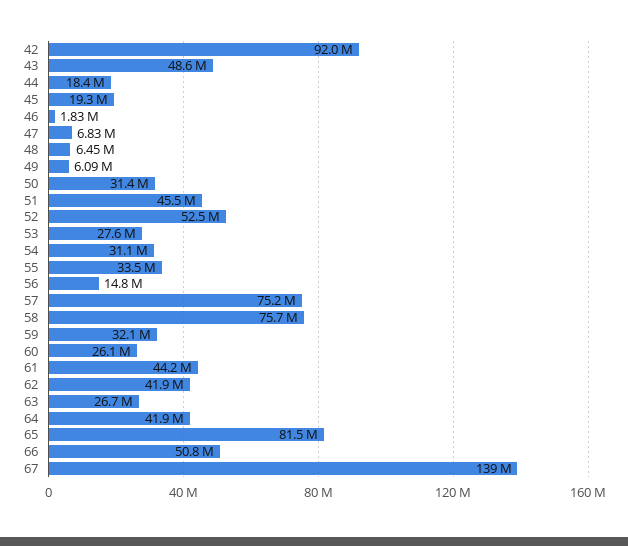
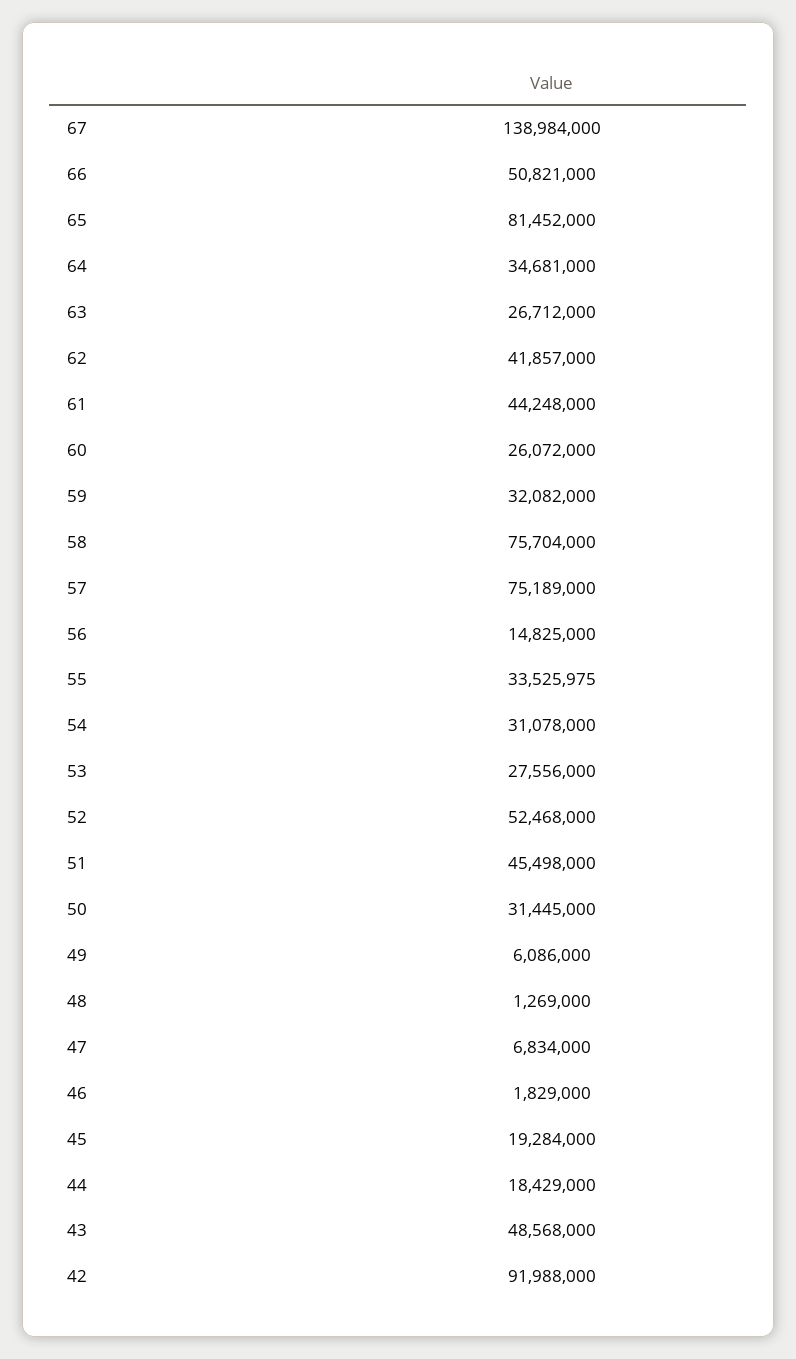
48: 6450000 -> 1269000
64: 41900000 -> 34681000

